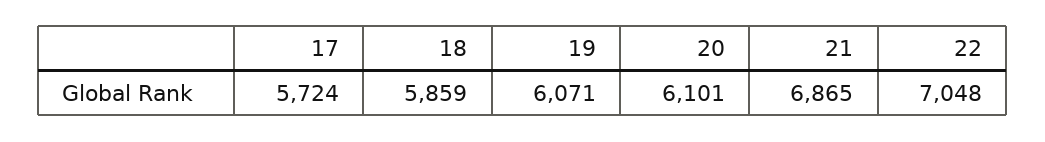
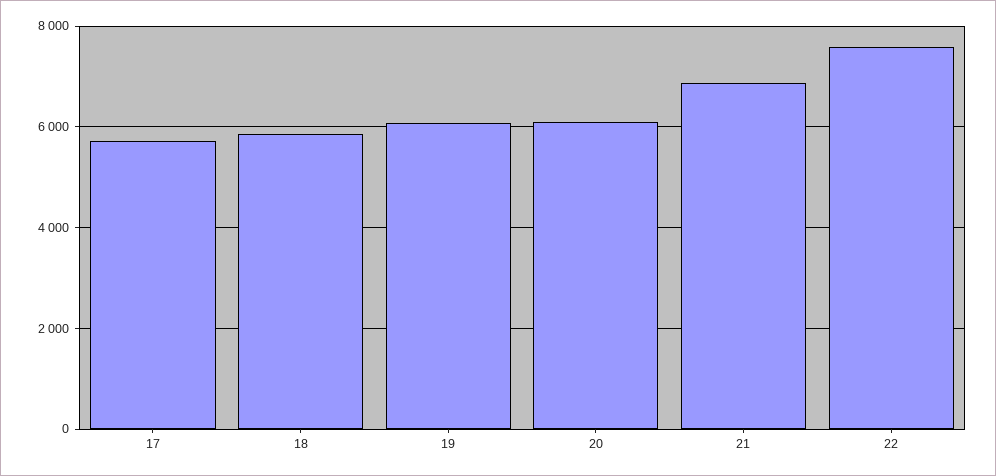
22: 7048 -> 7600

